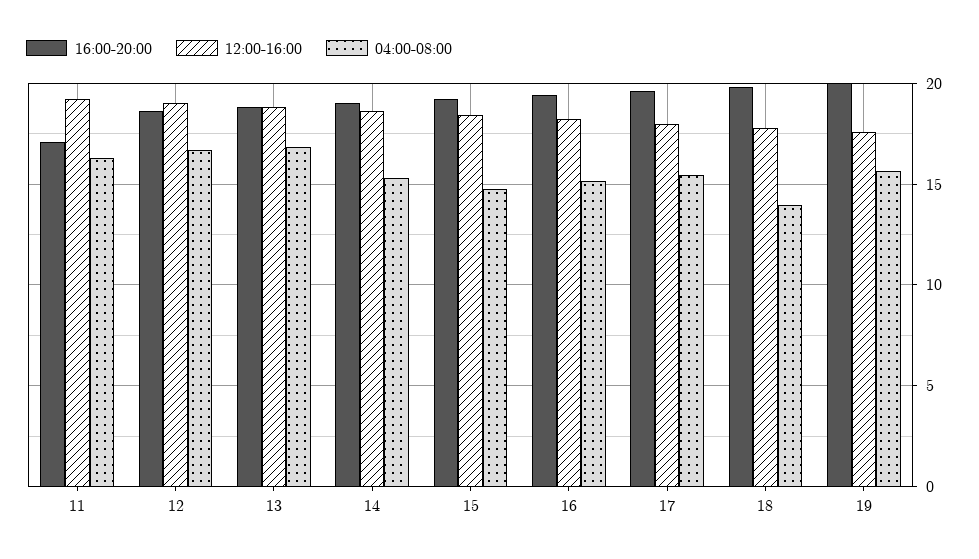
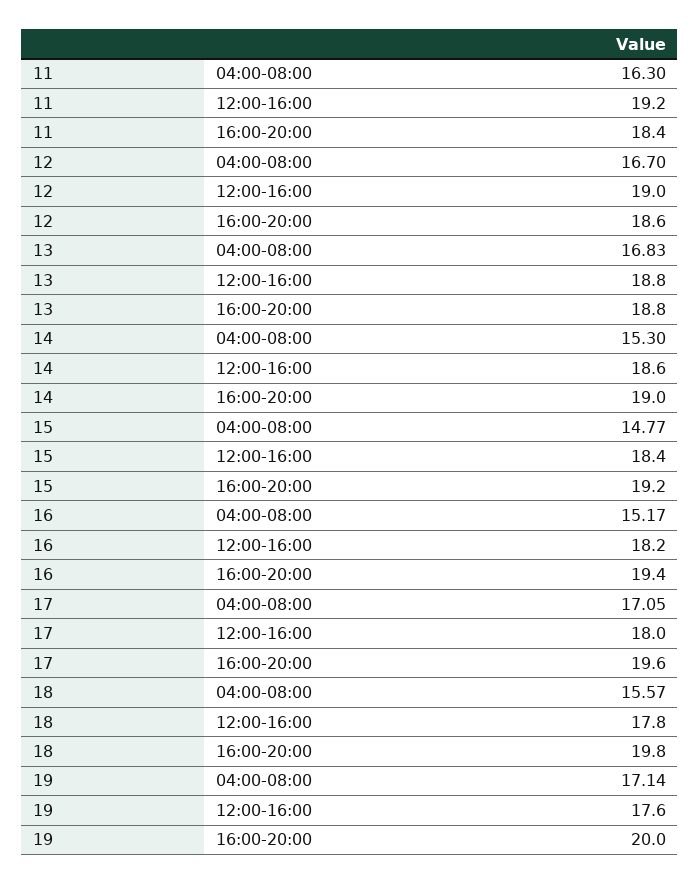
16:00-20:00, 11: 17 -> 18.4
04:00-08:00, 17: 15.5 -> 17.05
04:00-08:00, 18: 14 -> 15.57
04:00-08:00, 19: 15.5 -> 17.14

